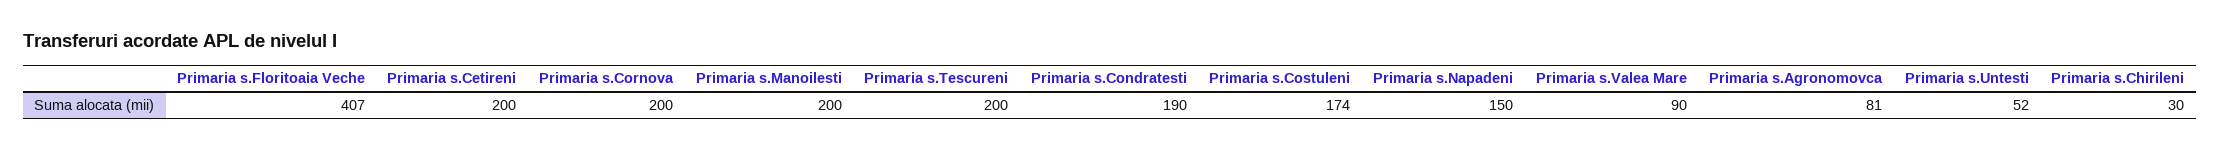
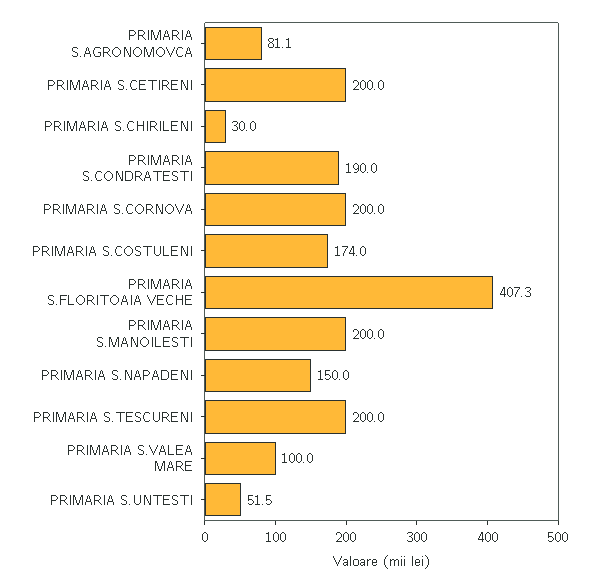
Primaria s.Valea Mare: 90 -> 100

